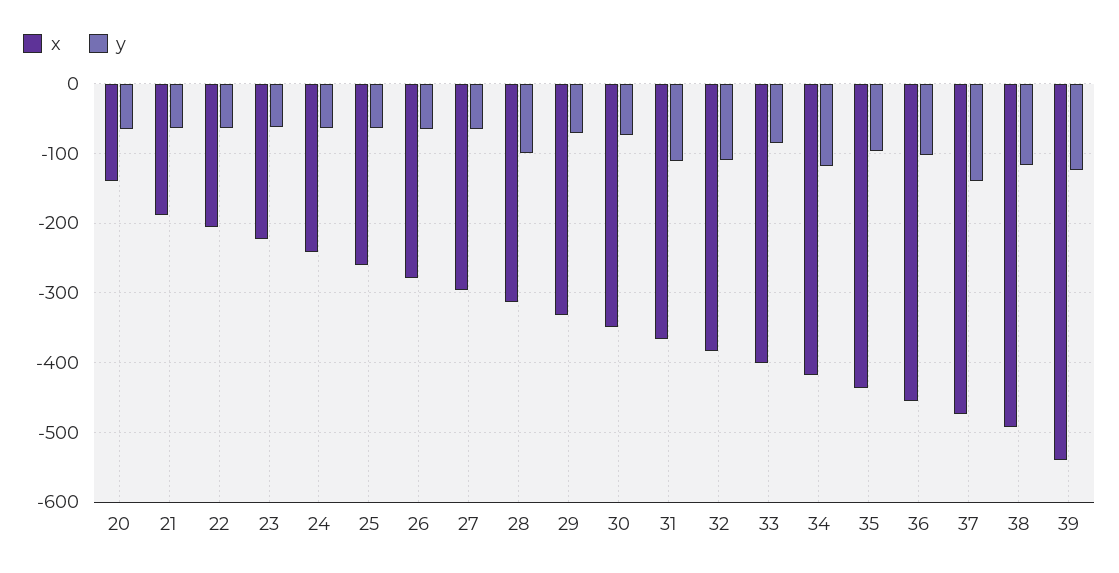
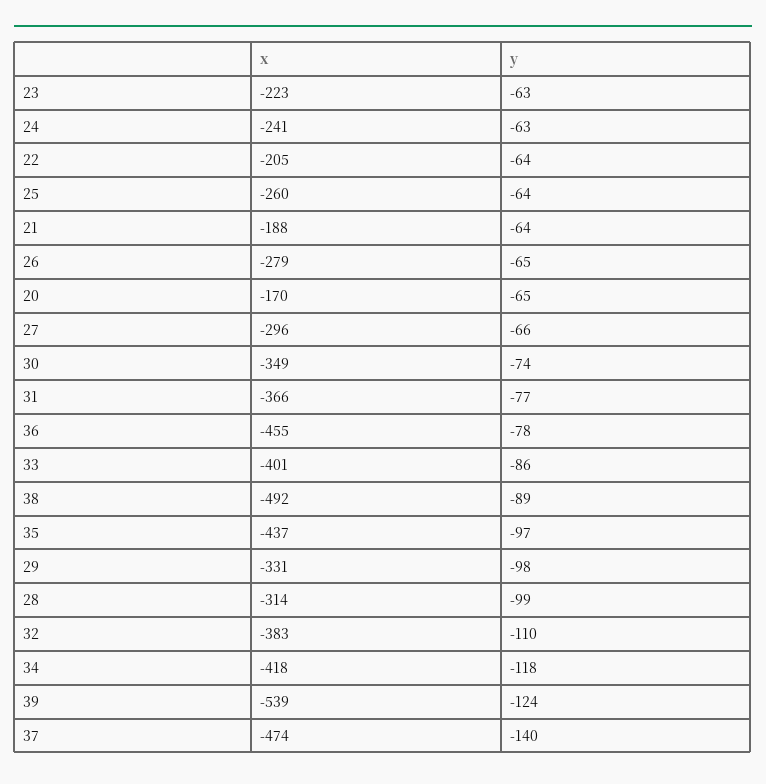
x, 20: -140 -> -170
y, 29: -70 -> -98
y, 31: -110 -> -77
y, 36: -100 -> -78
y, 38: -120 -> -89

